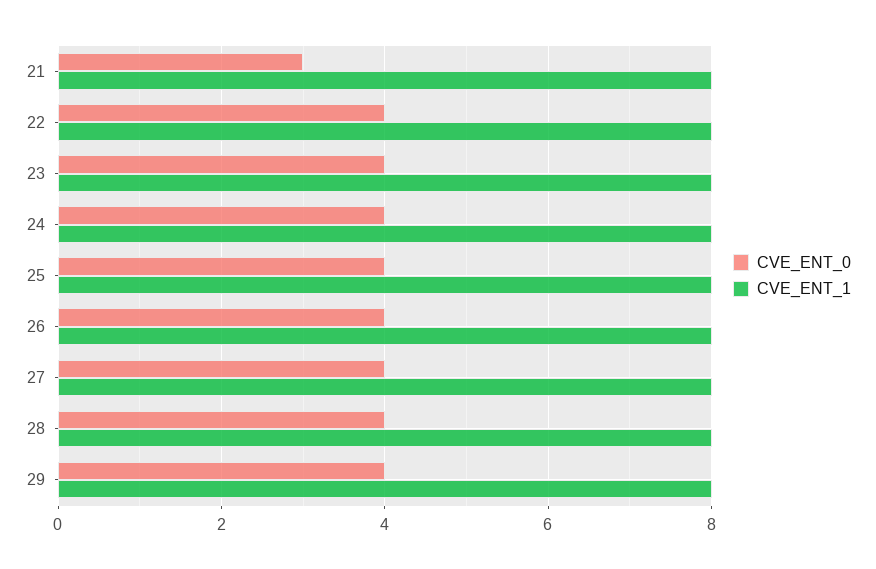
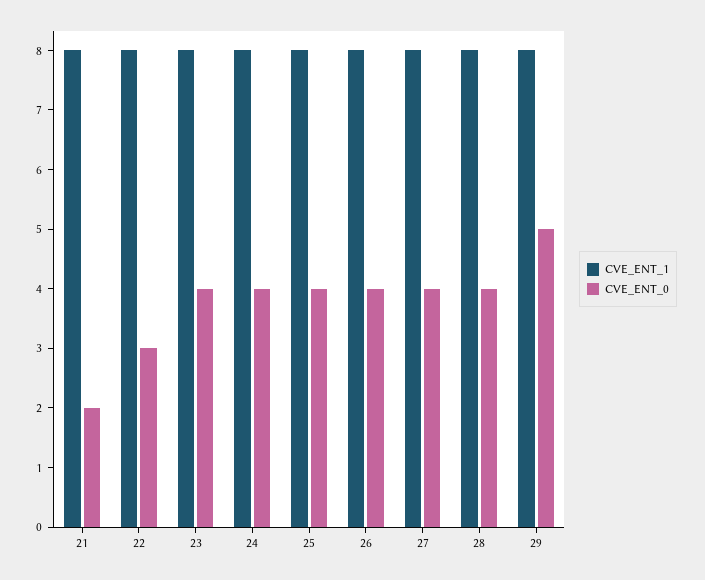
CVE_ENT_0, 21: 3 -> 2
CVE_ENT_0, 22: 4 -> 3
CVE_ENT_0, 29: 4 -> 5

